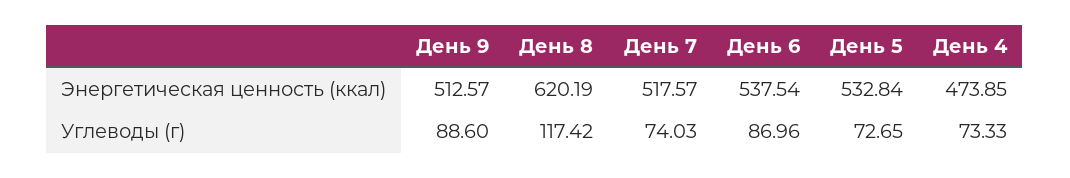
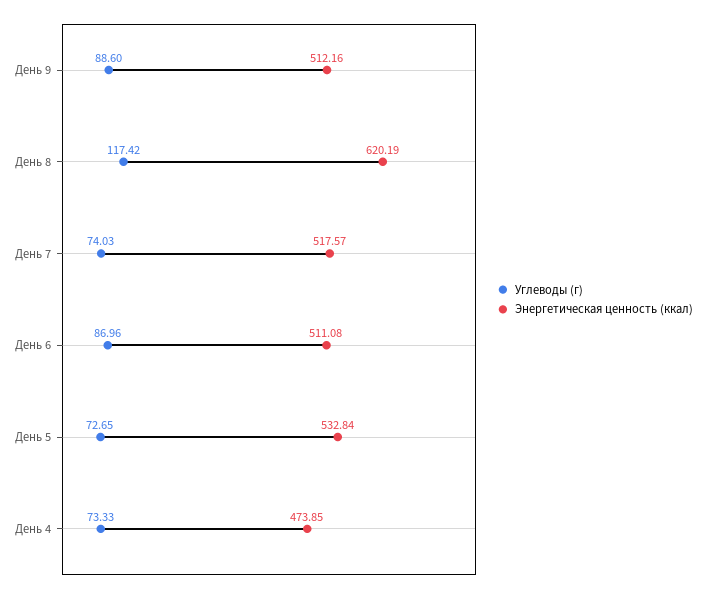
Энергетическая ценность (ккал), День 9: 512.57 -> 512.16
Энергетическая ценность (ккал), День 6: 537.54 -> 511.08

